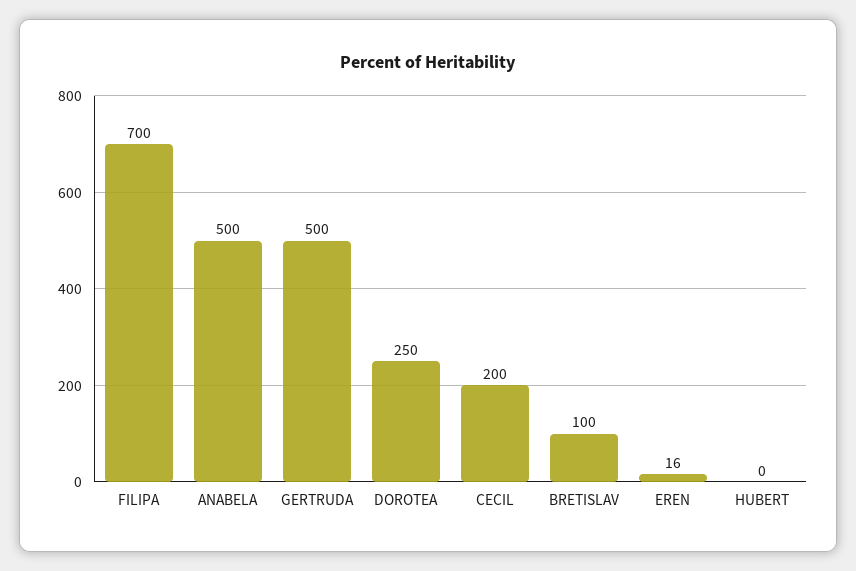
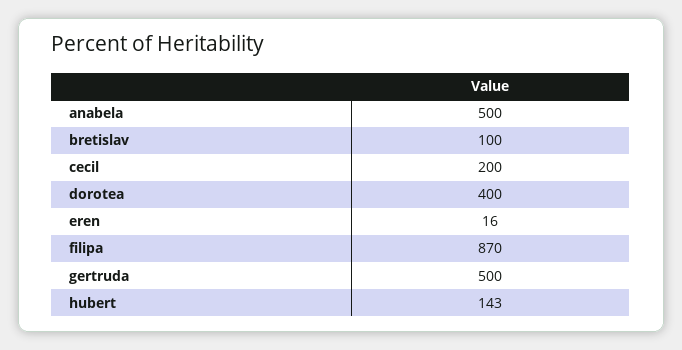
FILIPA: 700 -> 870
DOROTEA: 250 -> 400
HUBERT: 0 -> 143

